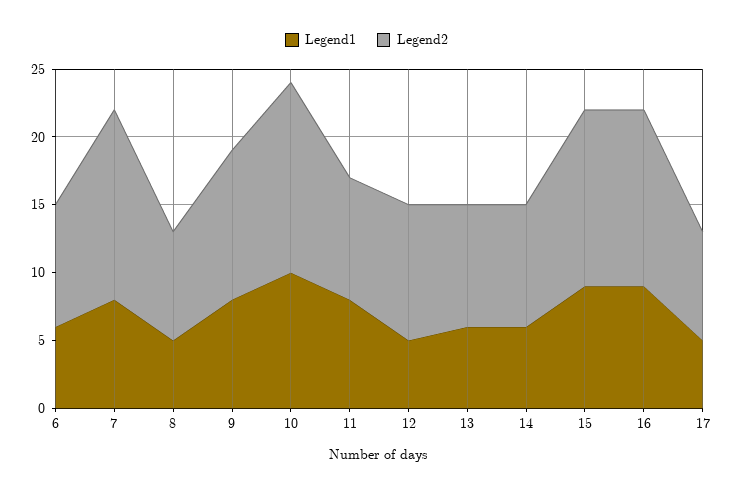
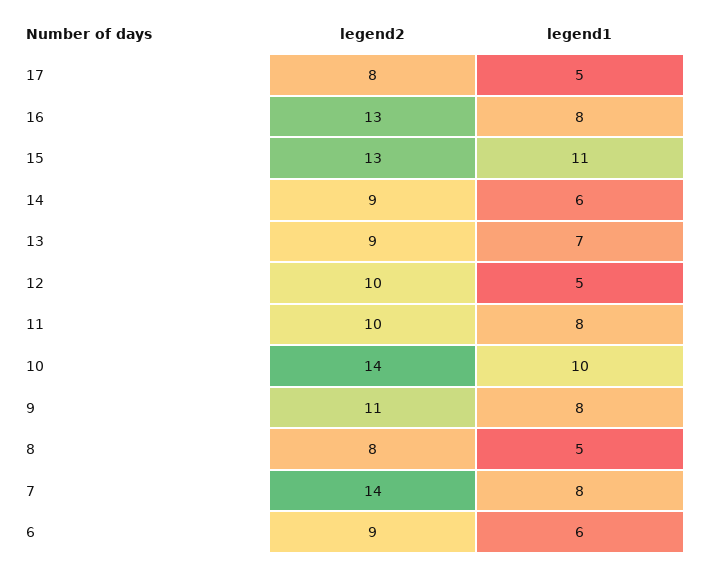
Legend2, 11: 9 -> 10
Legend1, 13: 6 -> 7
Legend1, 15: 9 -> 11
Legend1, 16: 9 -> 8

